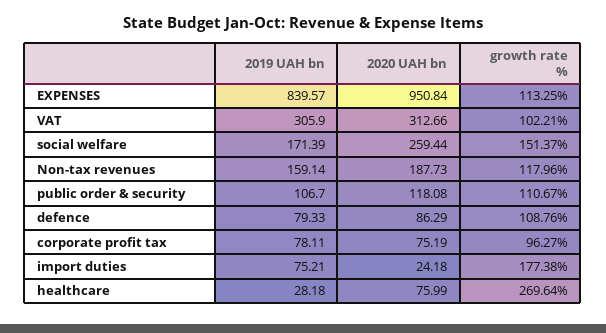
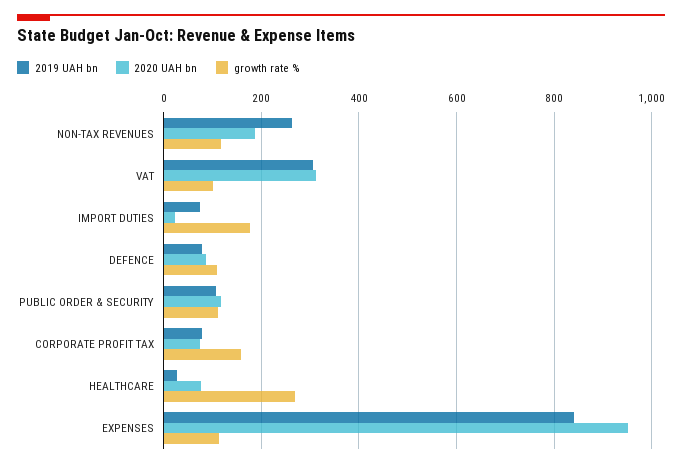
2019 UAH bn, social welfare: 171.39 -> none
2020 UAH bn, social welfare: 259.44 -> none
growth rate %, social welfare: 151.37 -> none
2019 UAH bn, Non-tax revenues: 159.14 -> 260
growth rate %, corporate profit tax: 96.27 -> 160

